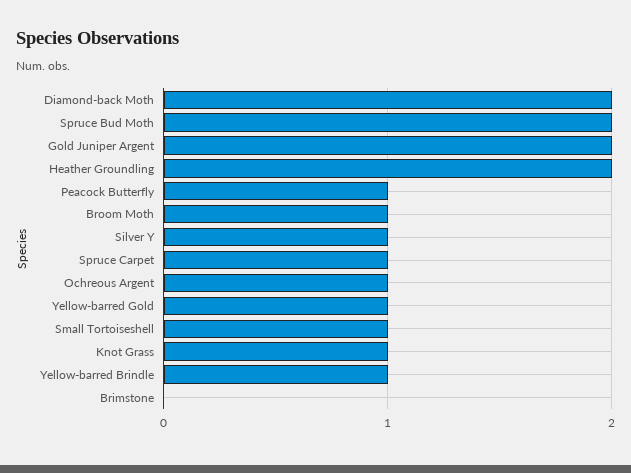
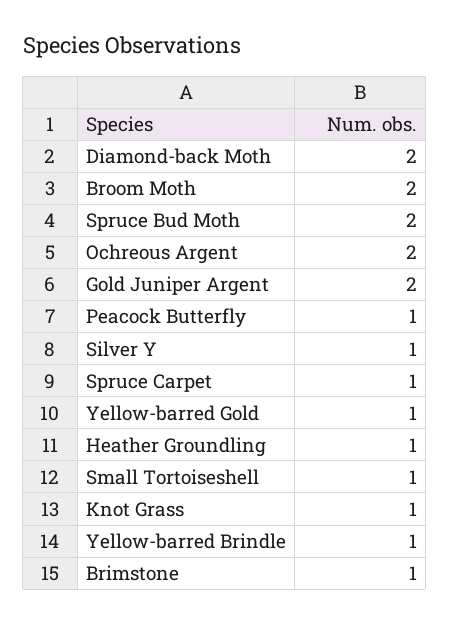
Heather Groundling: 2 -> 1
Broom Moth: 1 -> 2
Ochreous Argent: 1 -> 2
Brimstone: 0 -> 1

